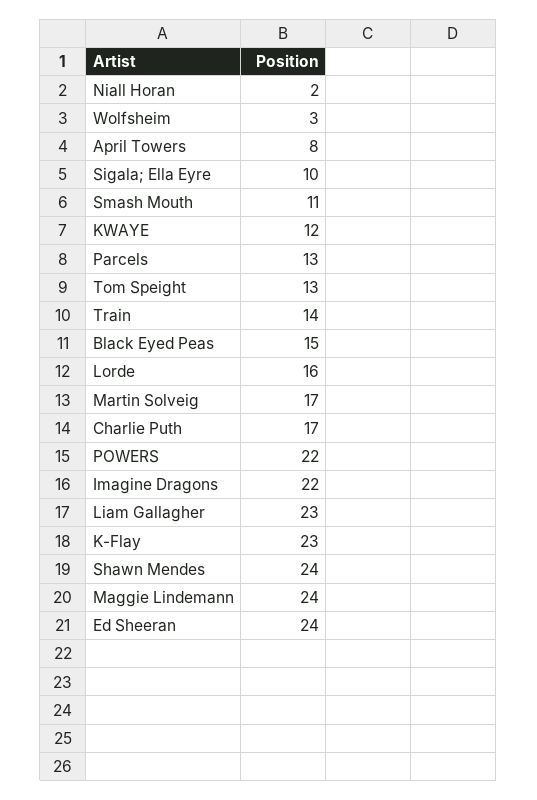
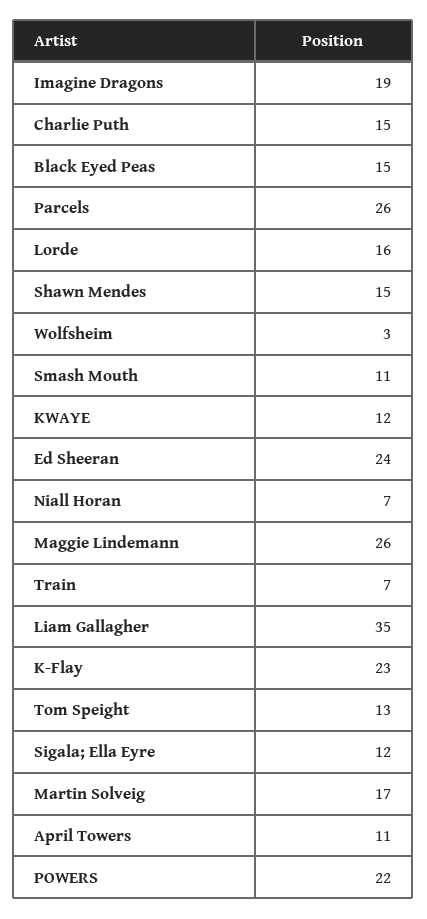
Niall Horan: 2 -> 7
April Towers: 8 -> 11
Sigala; Ella Eyre: 10 -> 12
Parcels: 13 -> 26
Train: 14 -> 7
Charlie Puth: 17 -> 15
Imagine Dragons: 22 -> 19
Liam Gallagher: 23 -> 35
Shawn Mendes: 24 -> 15
Maggie Lindemann: 24 -> 26

